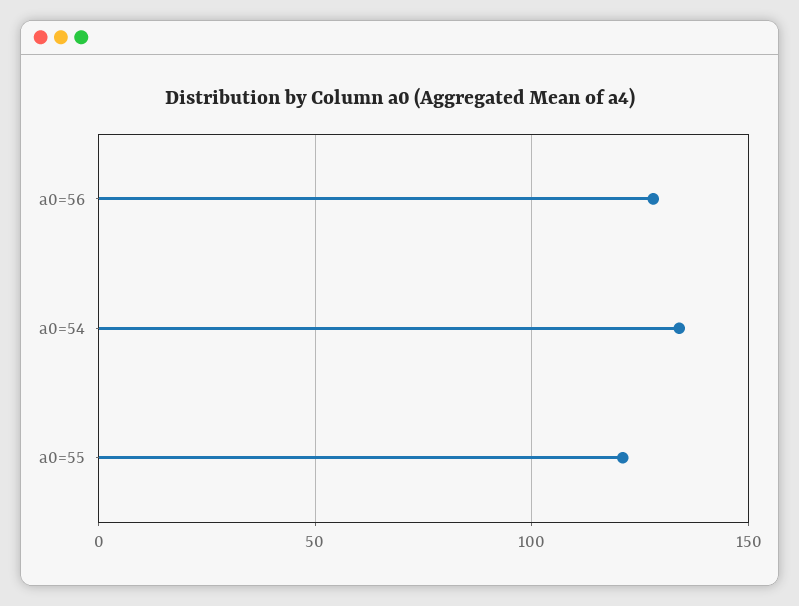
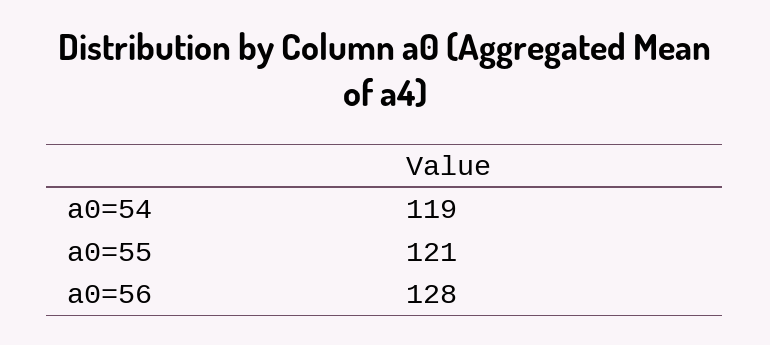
a0=54: 135 -> 119

